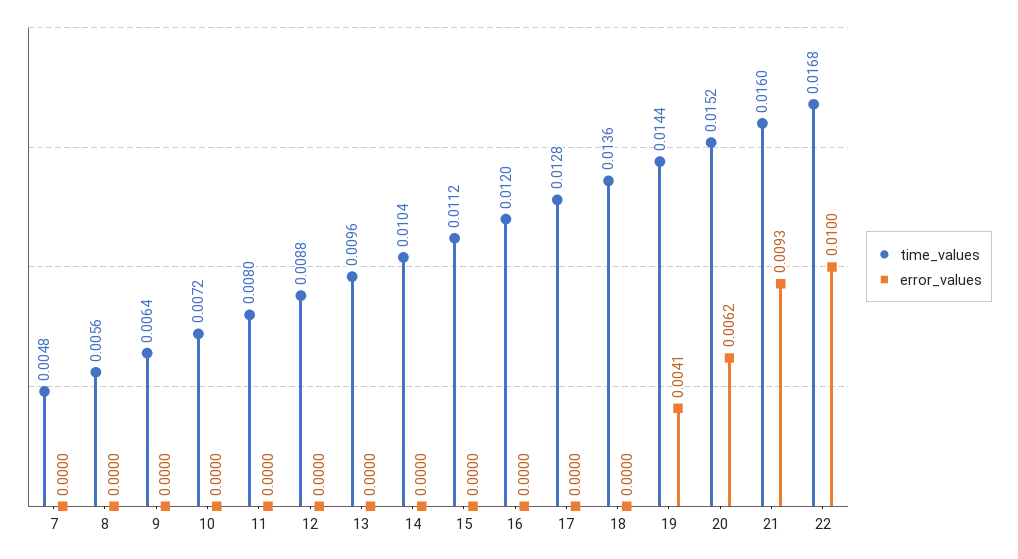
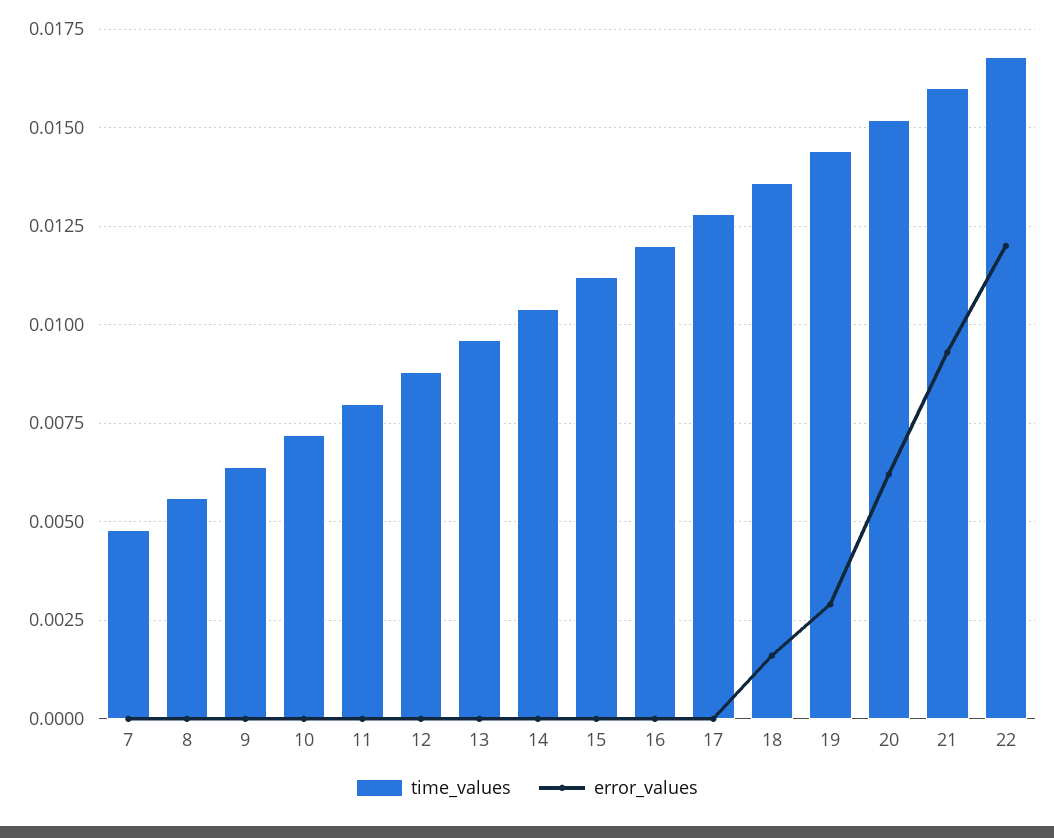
error_values, 18: 0 -> 0.0015
error_values, 19: 0.0041 -> 0.003
error_values, 22: 0.01 -> 0.012

